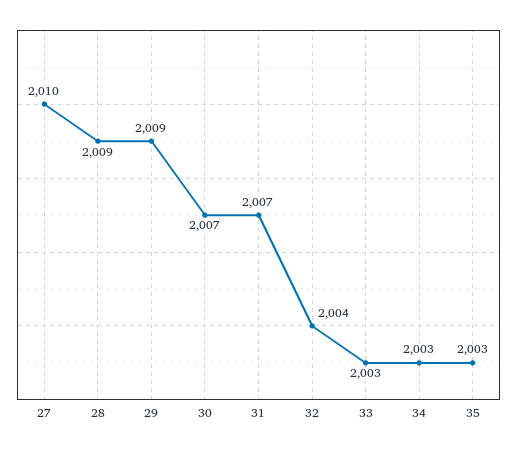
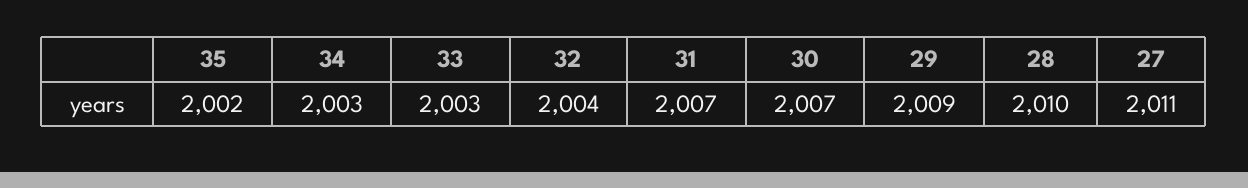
27: 2010 -> 2011
28: 2009 -> 2010
35: 2003 -> 2002

